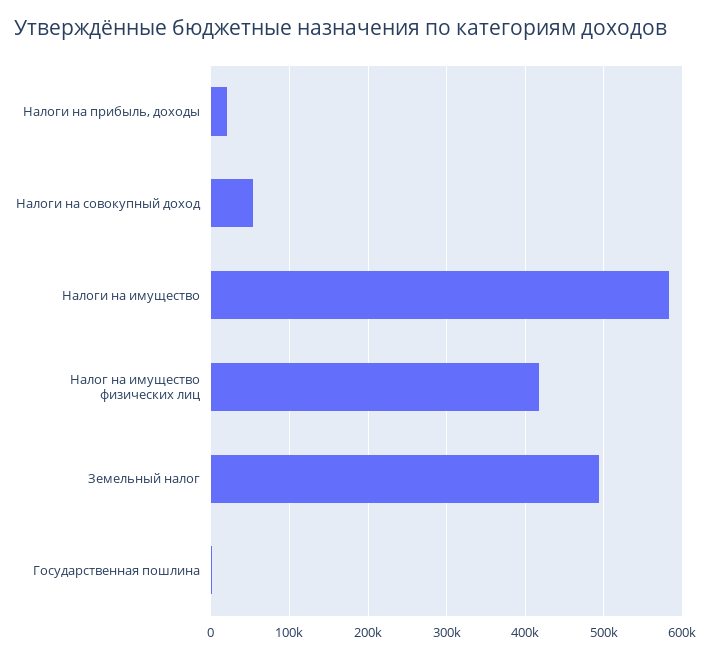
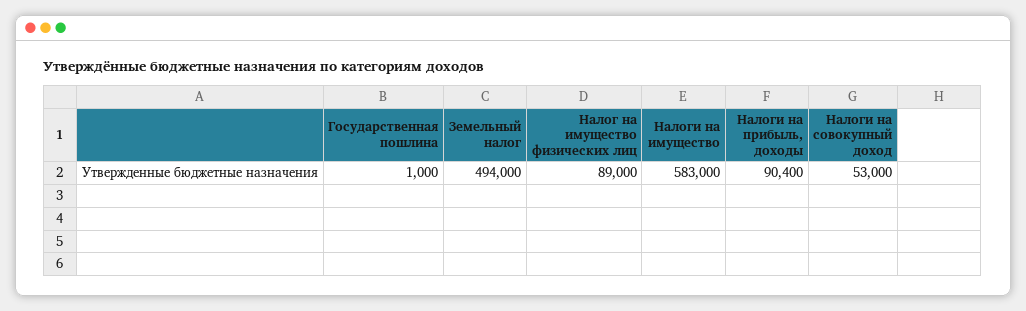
Налоги на прибыль, доходы: 20000 -> 90400
Налог на имущество физических лиц: 420000 -> 89000

